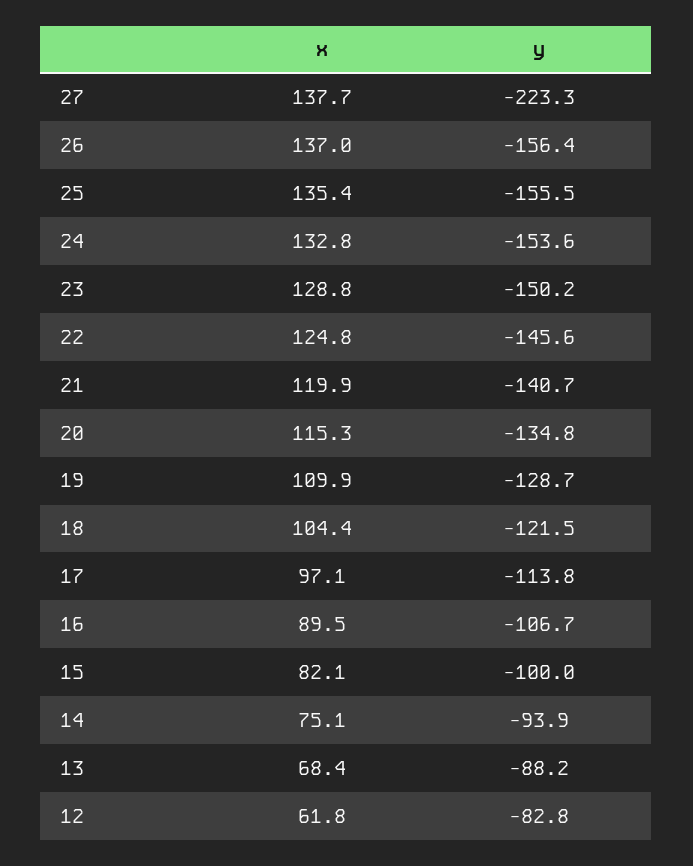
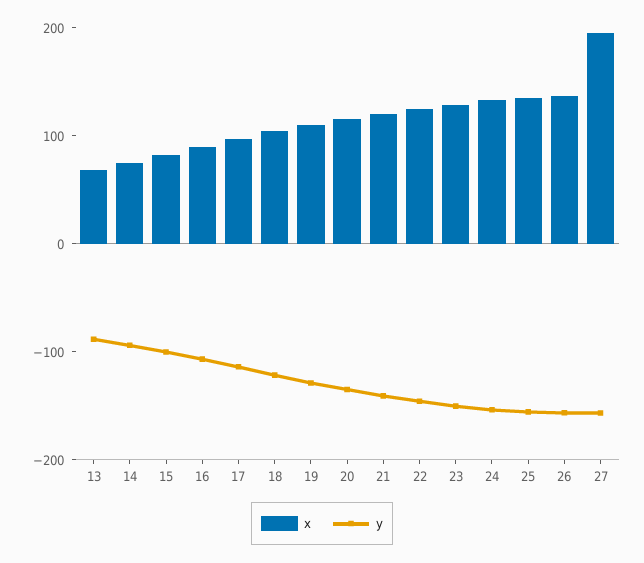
x, 27: 137.7 -> 200
y, 27: -223.3 -> -160
x, 12: 61.8 -> none
y, 12: -82.8 -> none

